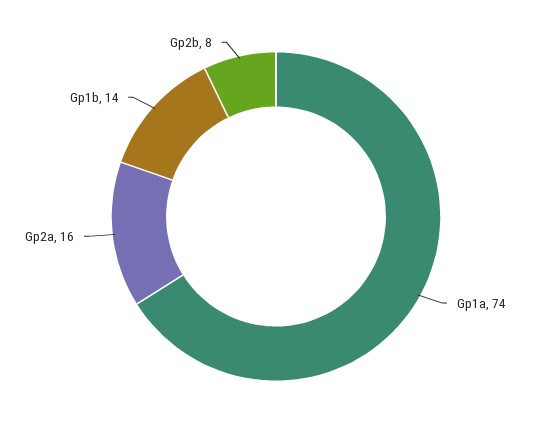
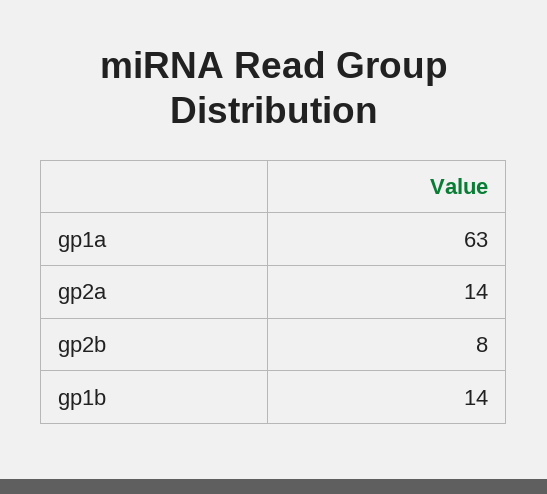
Gp1a: 74 -> 63
Gp2a: 16 -> 14

